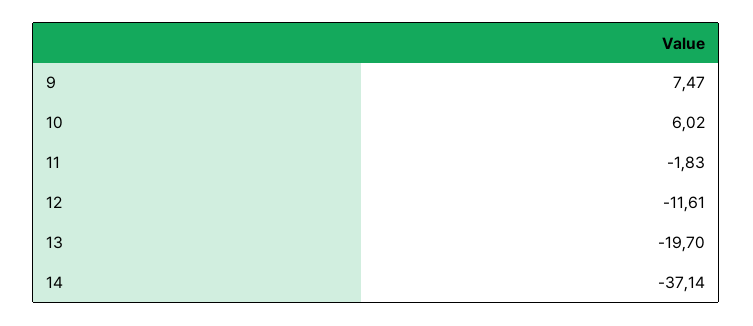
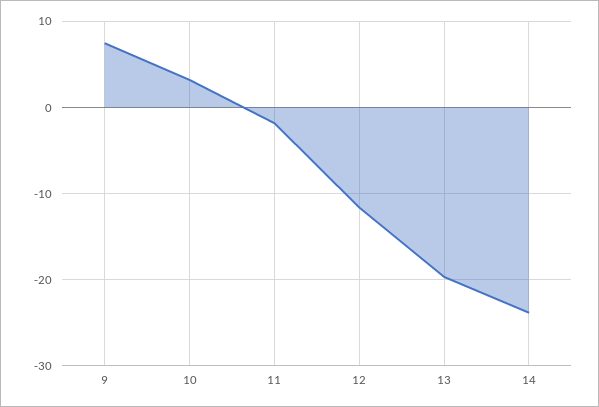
10: 6.02 -> 3
14: -37.14 -> -24

